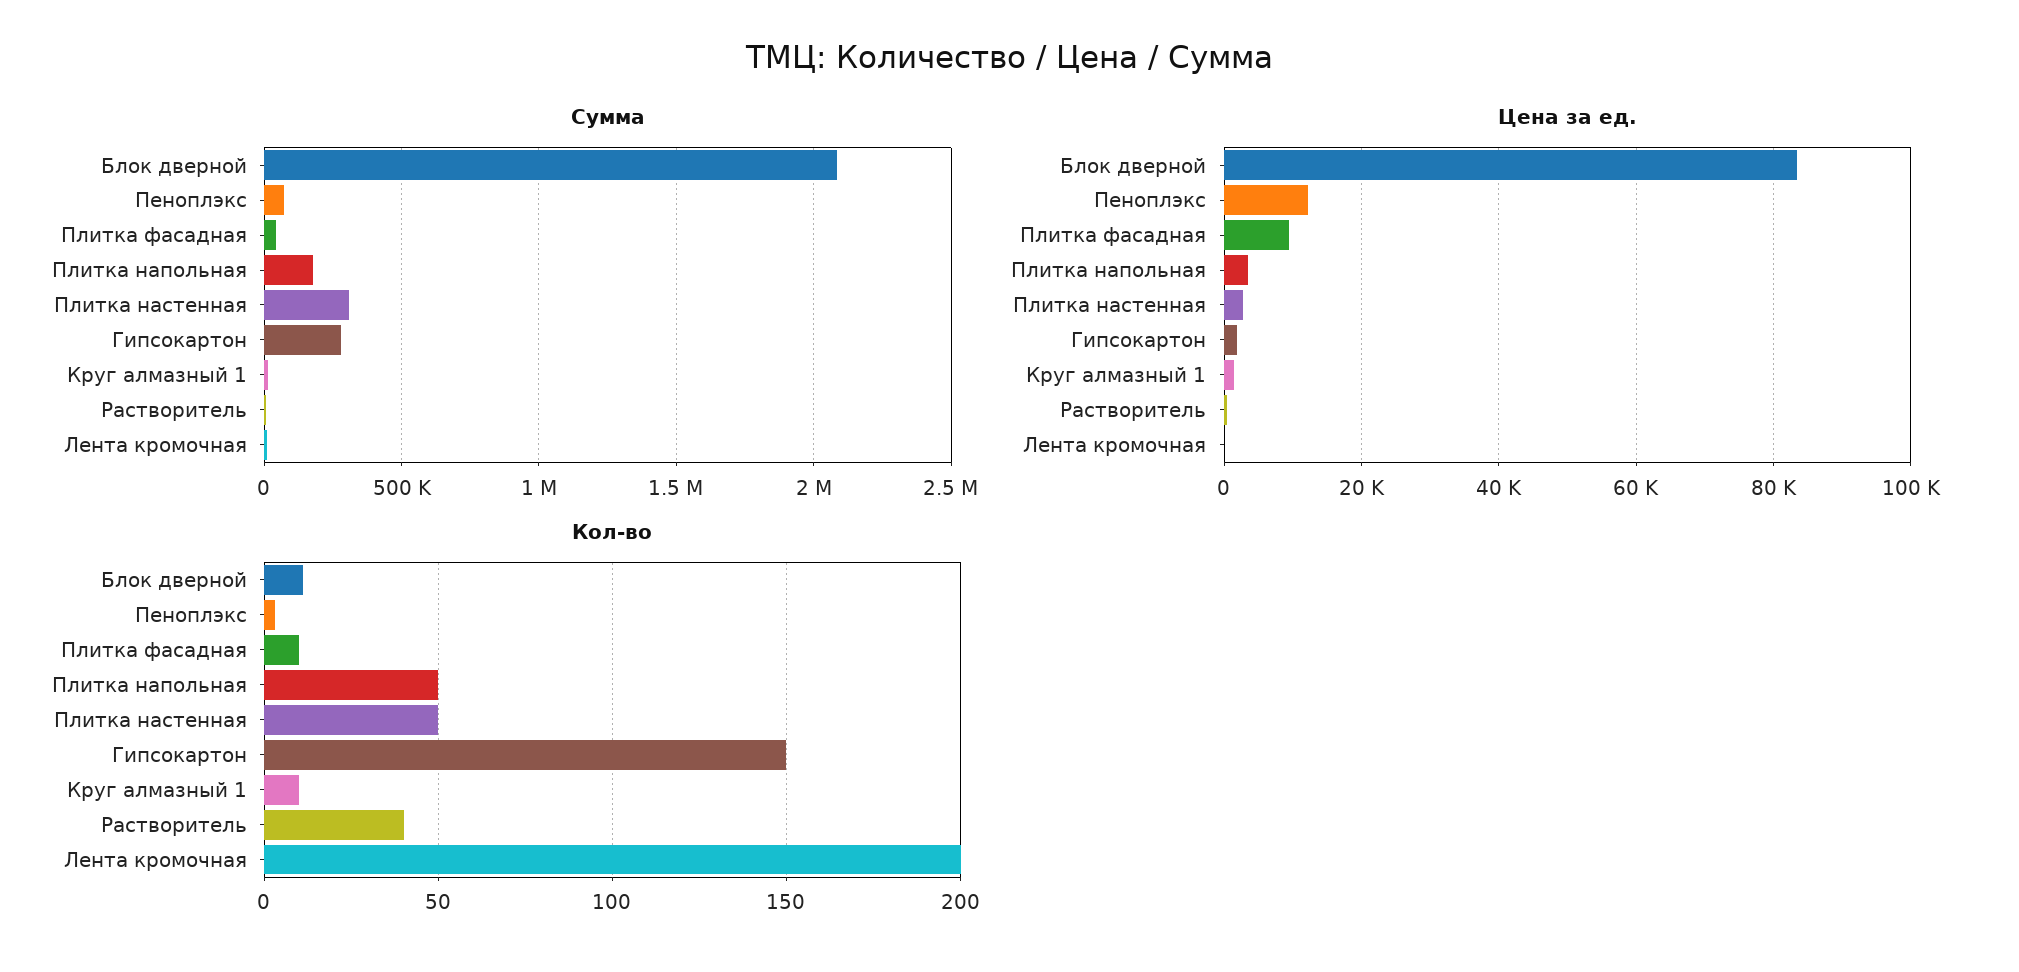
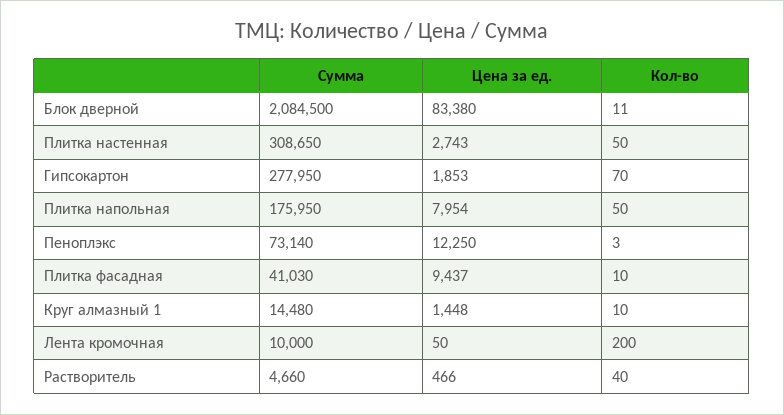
Цена за ед., Плитка напольная: 4000 -> 7954
Кол-во, Гипсокартон: 150 -> 70

